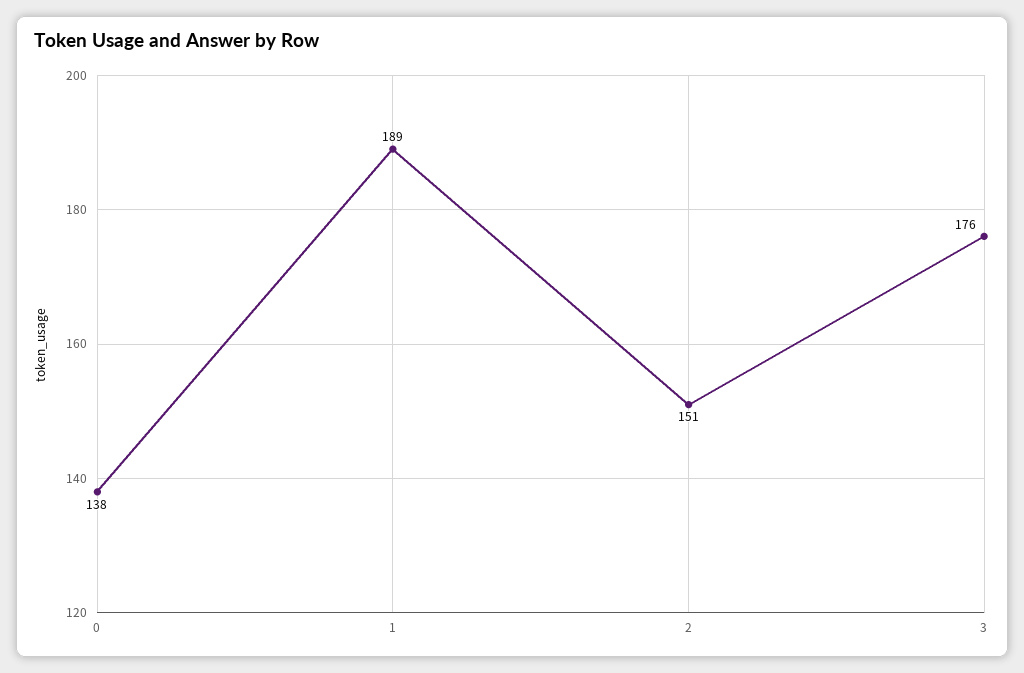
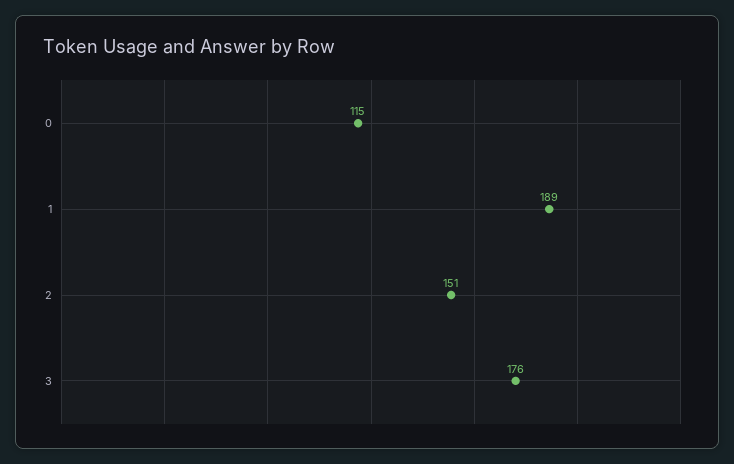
0: 138 -> 115

